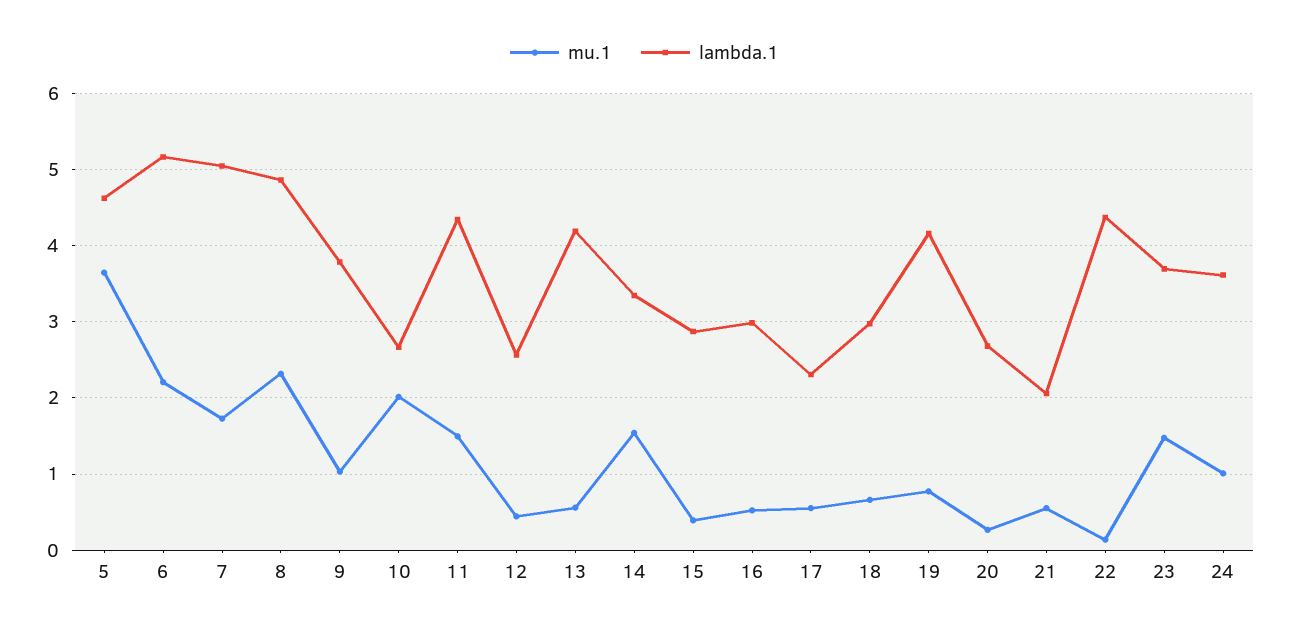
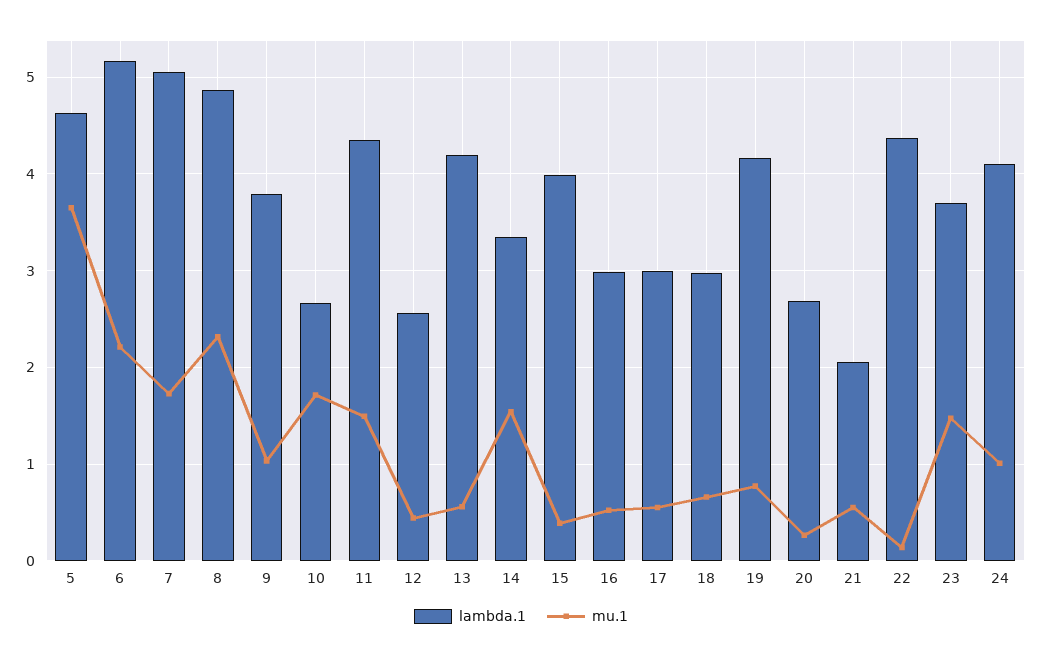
mu.1, 10: 2 -> 1.7
lambda.1, 15: 2.9 -> 4
lambda.1, 17: 2.3 -> 3
lambda.1, 24: 3.6 -> 4.1

